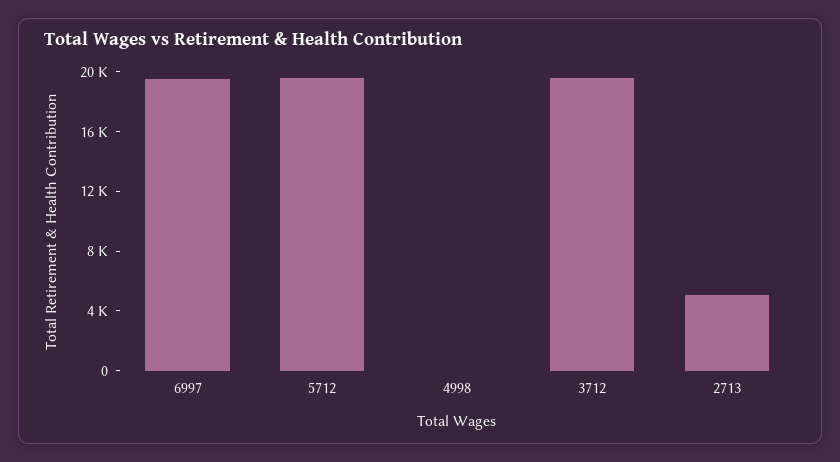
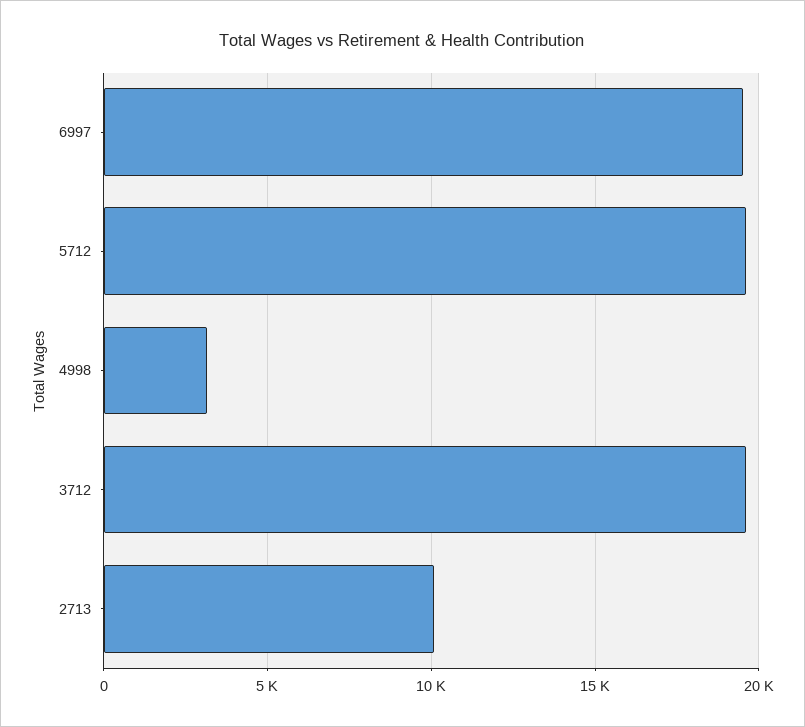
4998: 0 -> 3000
2713: 5000 -> 10000

